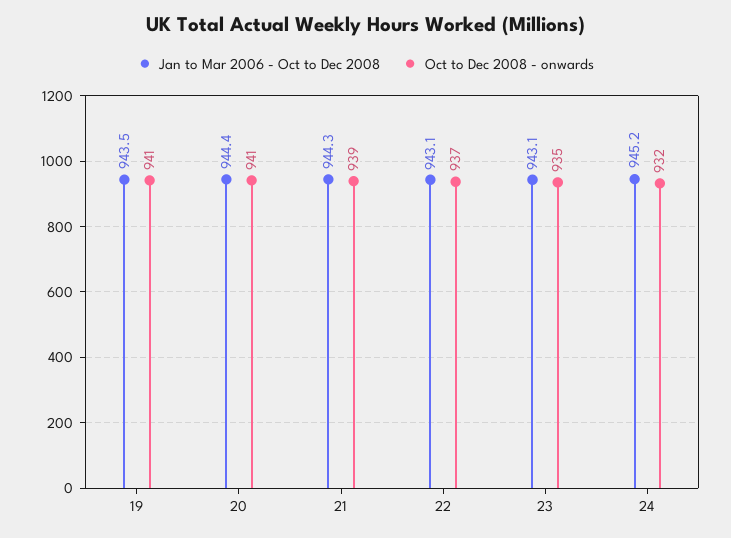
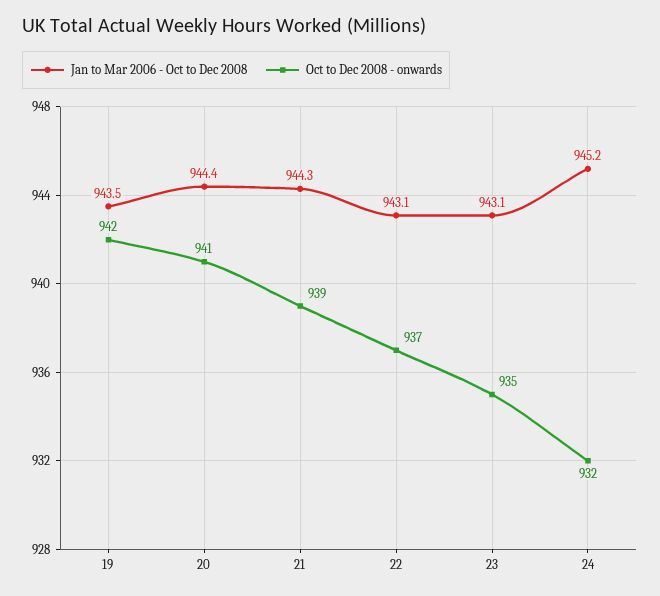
Oct to Dec 2008 - onwards, 19: 941 -> 942

